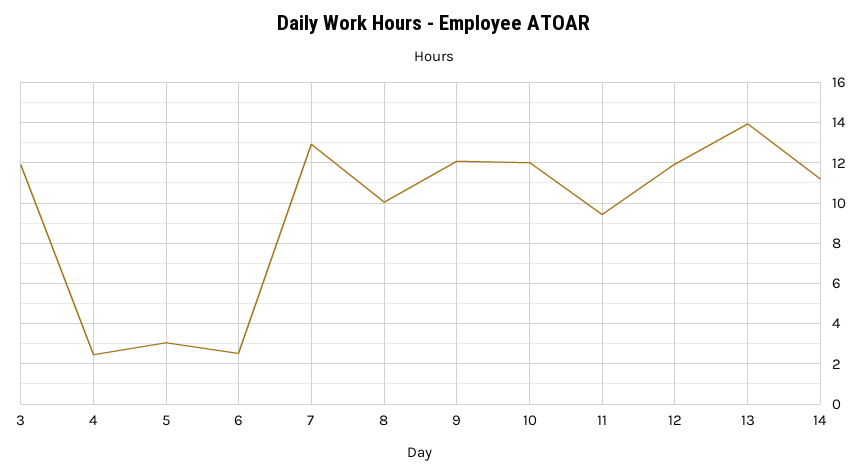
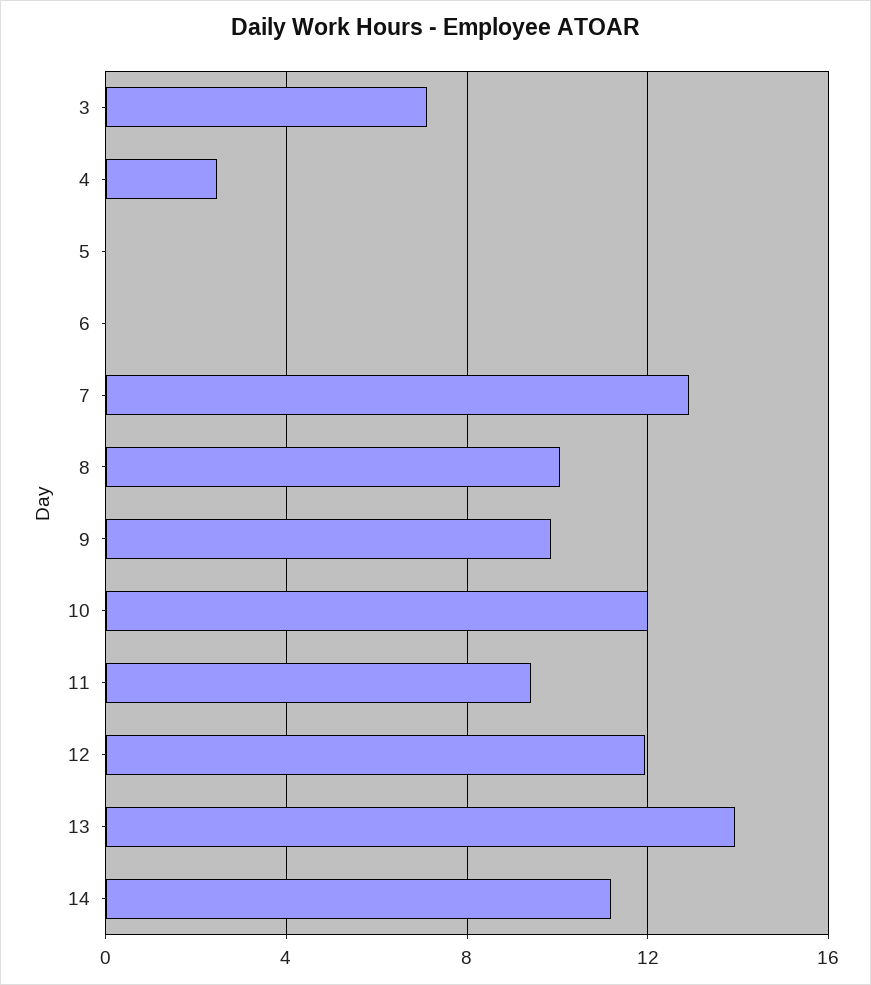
3: 12 -> 7
5: 3 -> 0
6: 2.5 -> 0
9: 12 -> 10

